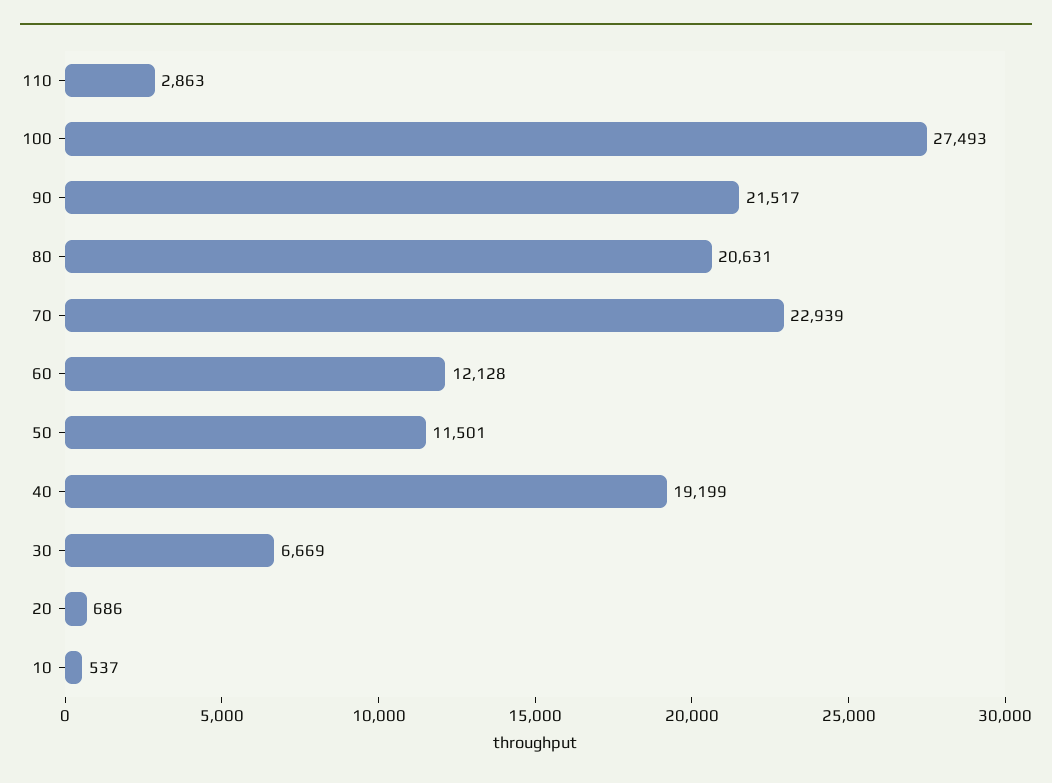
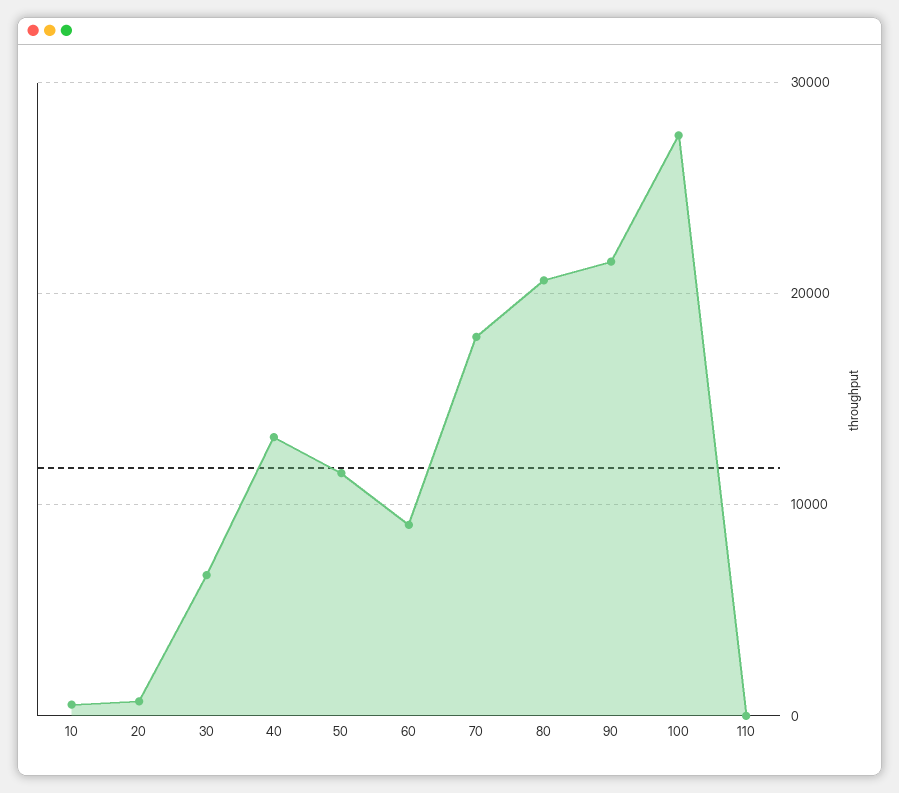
110: 2863 -> 0
70: 22939 -> 18000
60: 12128 -> 9000
40: 19199 -> 13000

